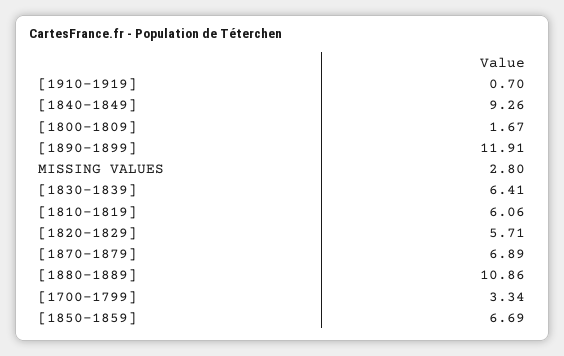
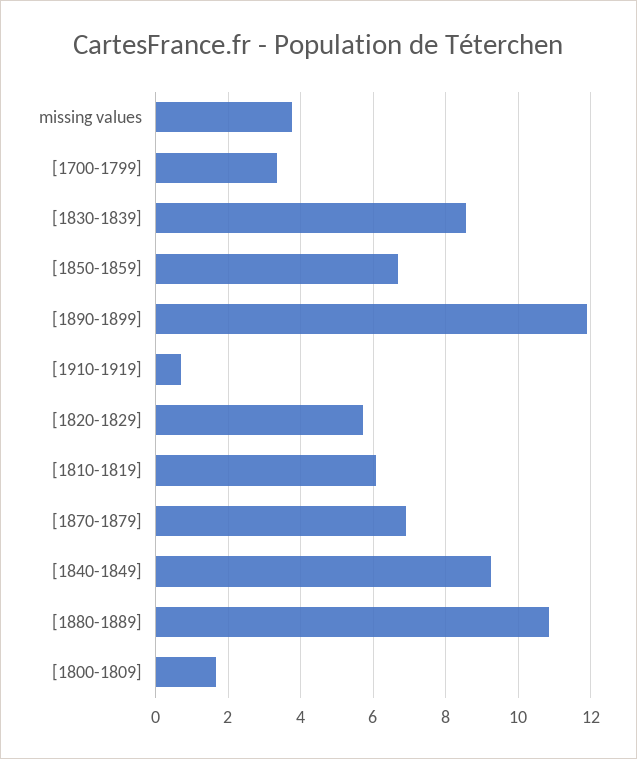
MISSING VALUES: 2.8 -> 3.8
[1830-1839]: 6.41 -> 8.6

